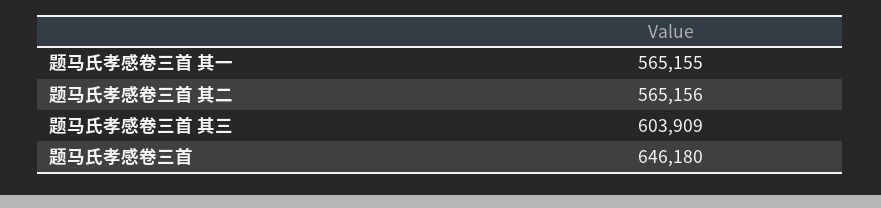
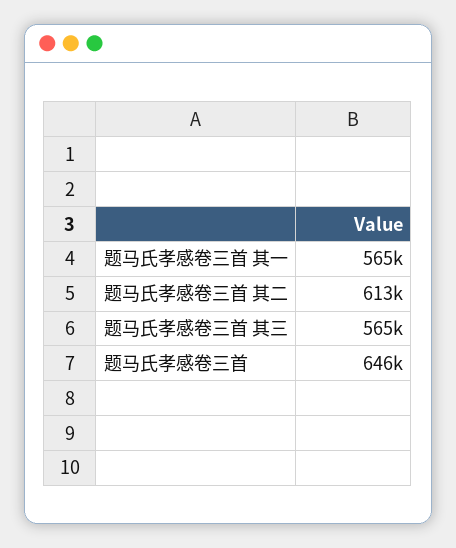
题马氏孝感卷三首 其二: 565156 -> 613000
题马氏孝感卷三首 其三: 603909 -> 565000

